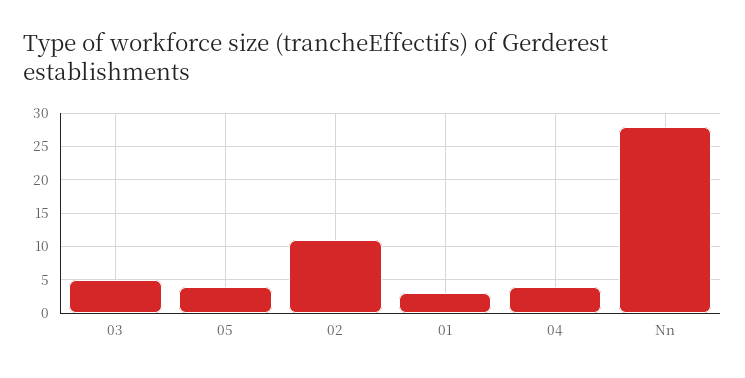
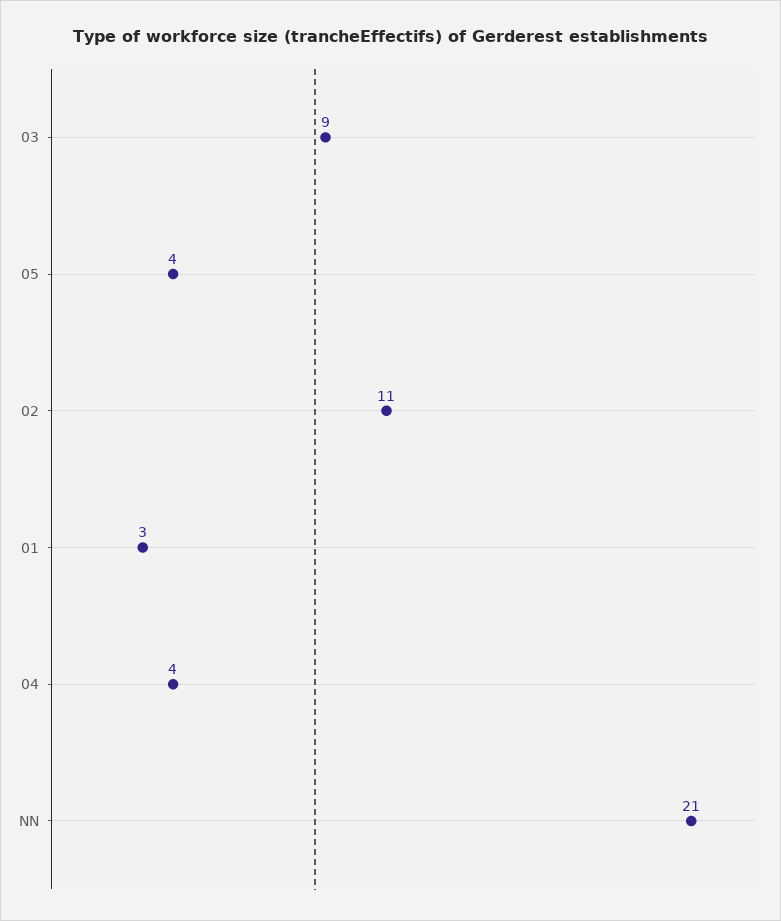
03: 5 -> 9
Nn: 28 -> 21

